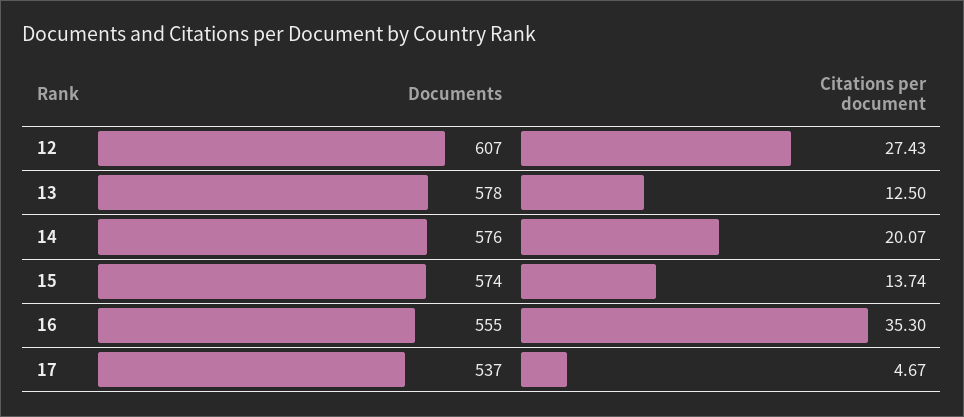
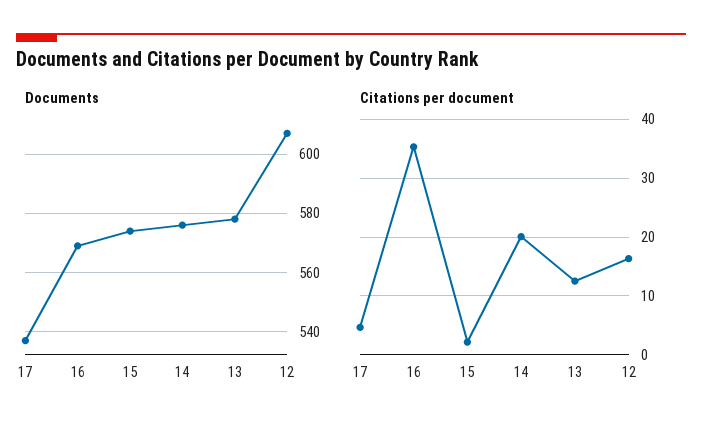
Citations per document, 12: 27.43 -> 16
Citations per document, 15: 13.74 -> 2
Documents, 16: 555 -> 570

